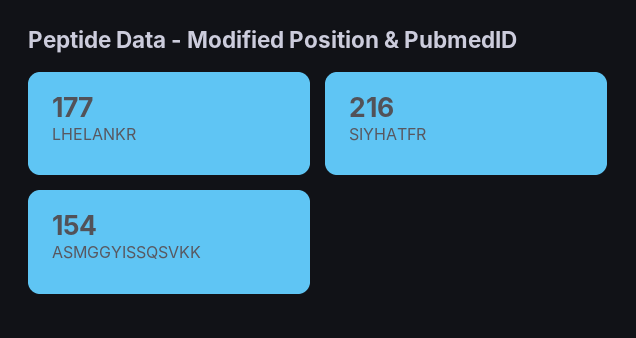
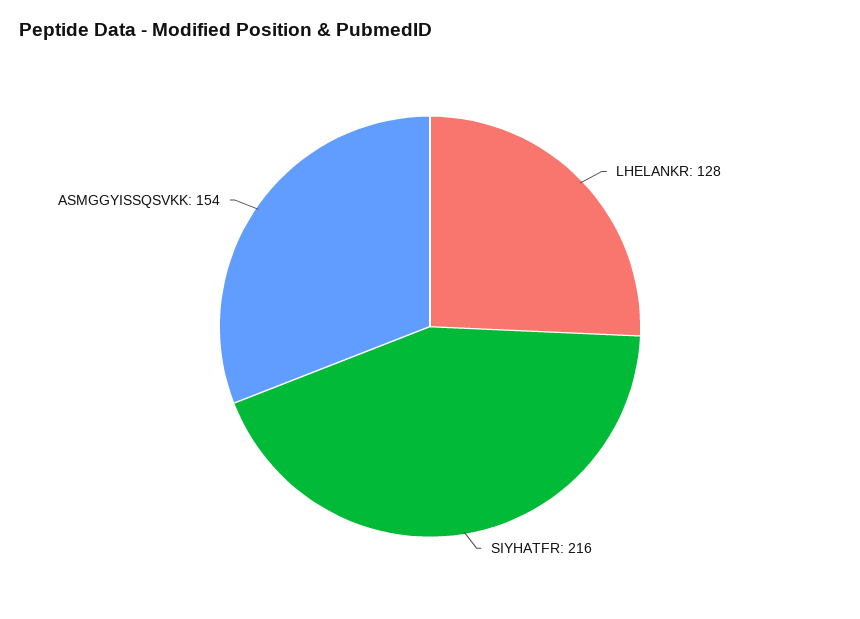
LHELANKR: 177 -> 128

